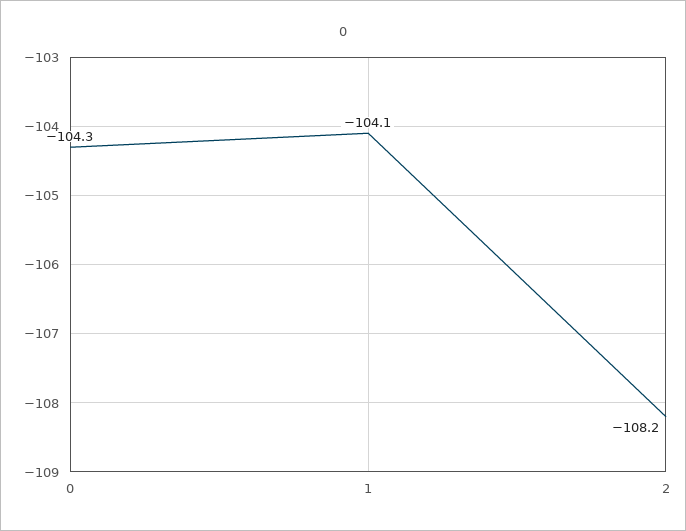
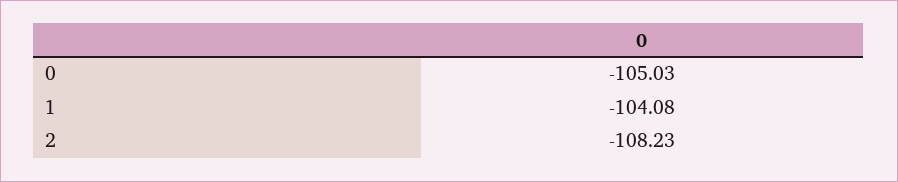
0: -104.3 -> -105.03

